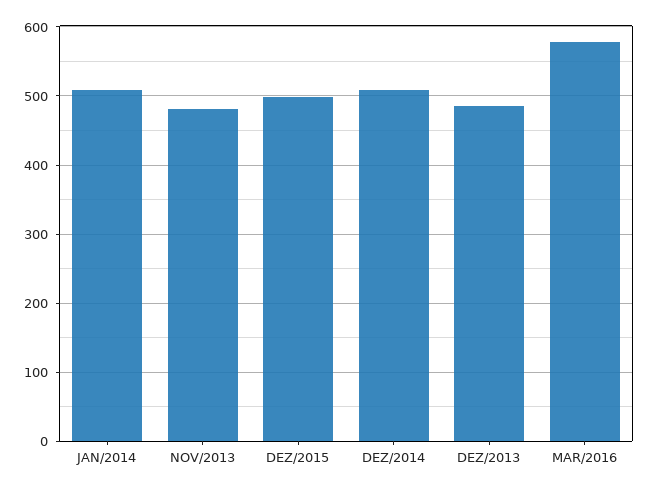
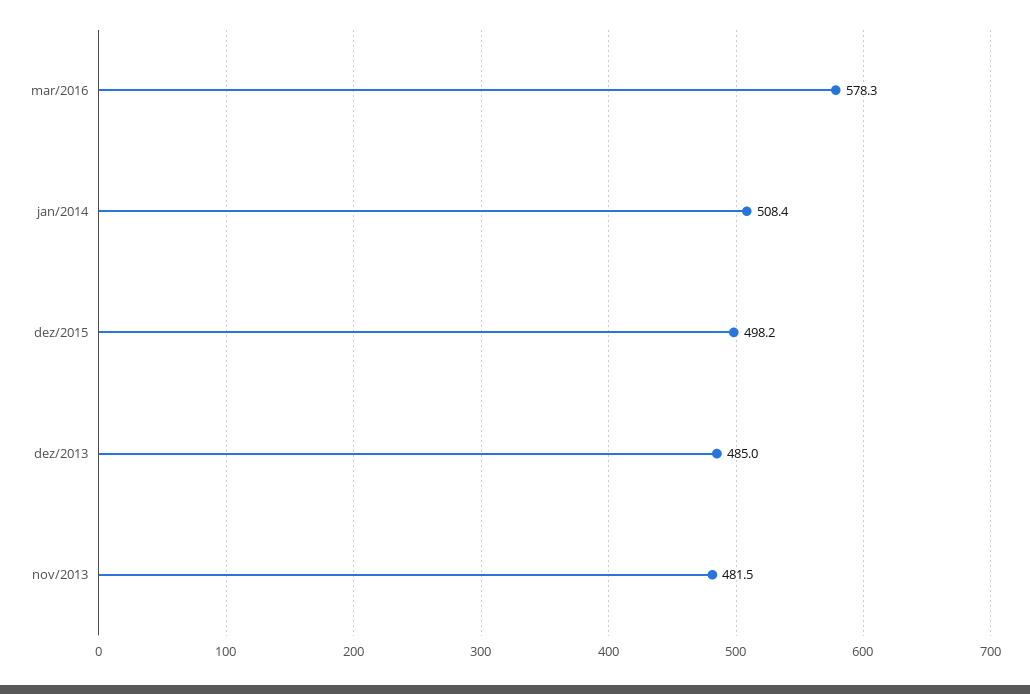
DEZ/2014: 510 -> none

